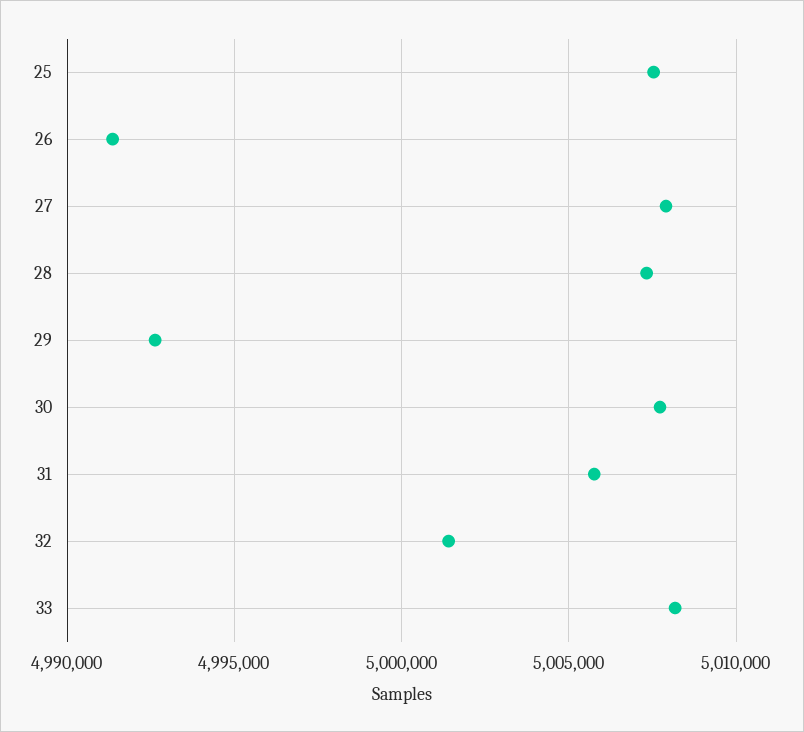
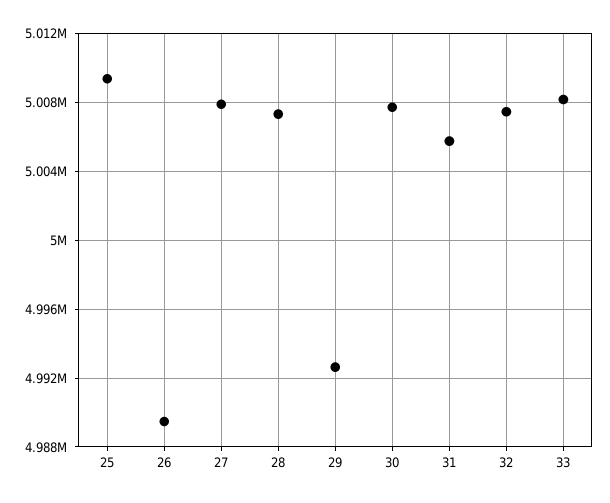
25: 5007500 -> 5009500
26: 4991500 -> 4989500
32: 5001500 -> 5007500

